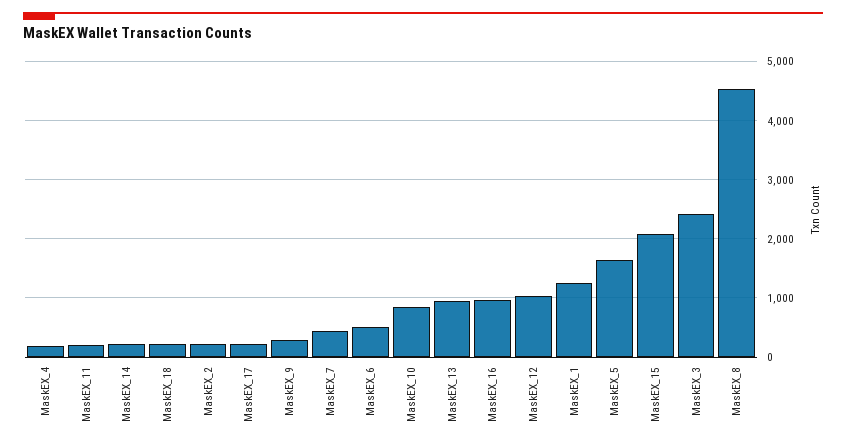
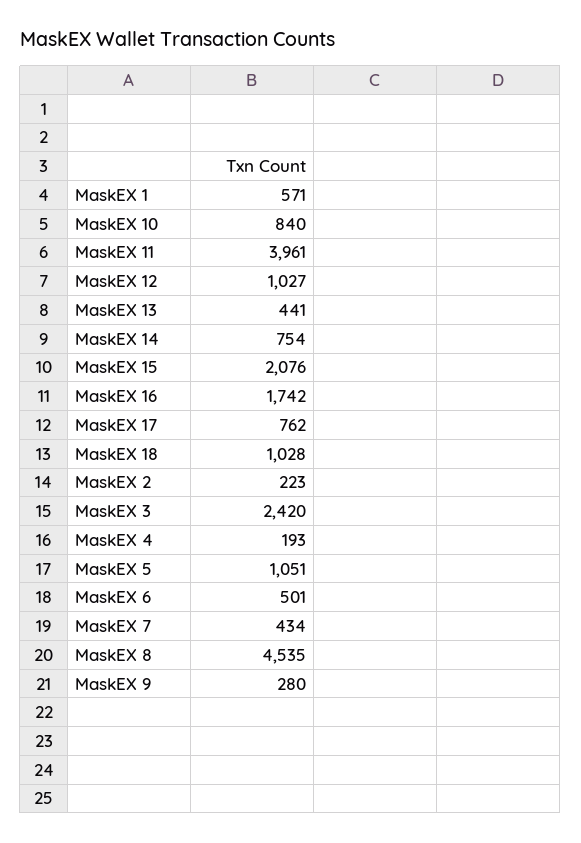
MaskEX_11: 200 -> 3961
MaskEX_14: 200 -> 754
MaskEX_18: 200 -> 1028
MaskEX_17: 200 -> 762
MaskEX_13: 1000 -> 441
MaskEX_16: 1000 -> 1742
MaskEX_1: 1200 -> 571
MaskEX_5: 1600 -> 1051

